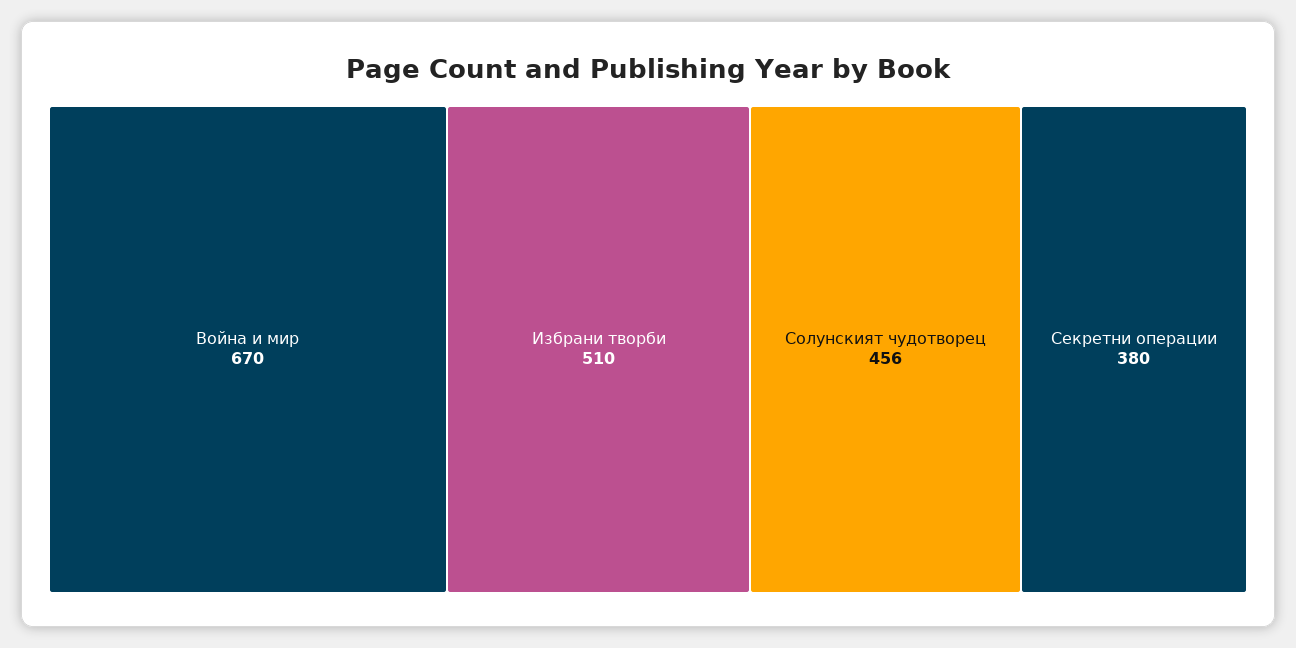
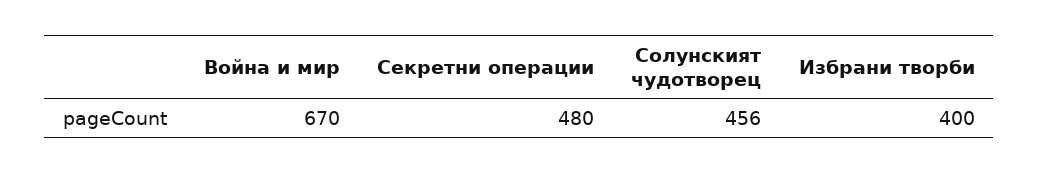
Избрани творби: 510 -> 400
Секретни операции: 380 -> 480

